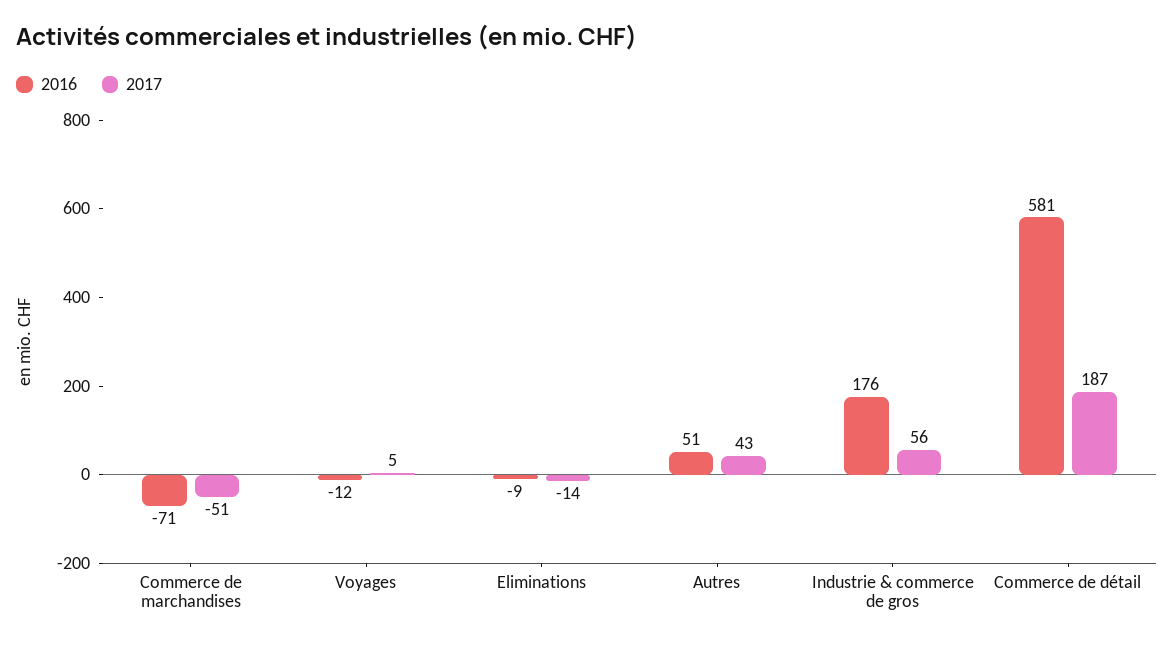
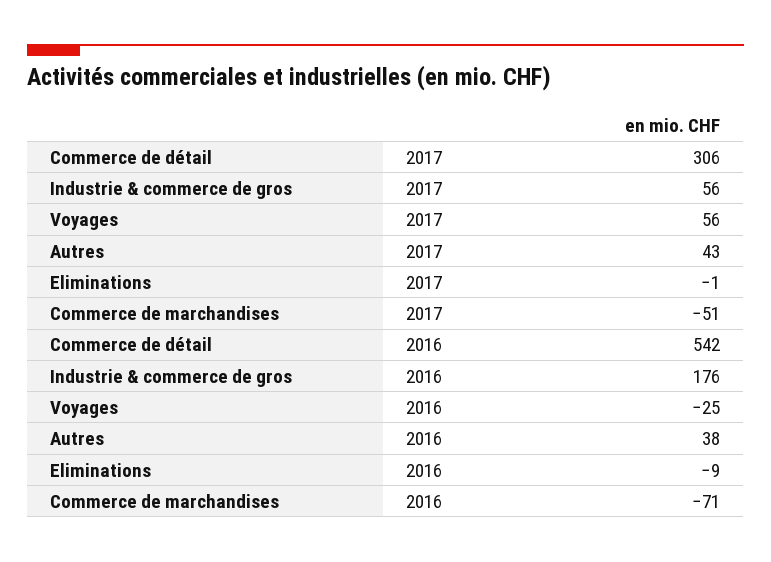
2016, Voyages: -12 -> -25
2017, Voyages: 5 -> 56
2017, Eliminations: -14 -> -1
2016, Autres: 51 -> 38
2016, Commerce de détail: 581 -> 542
2017, Commerce de détail: 187 -> 306

